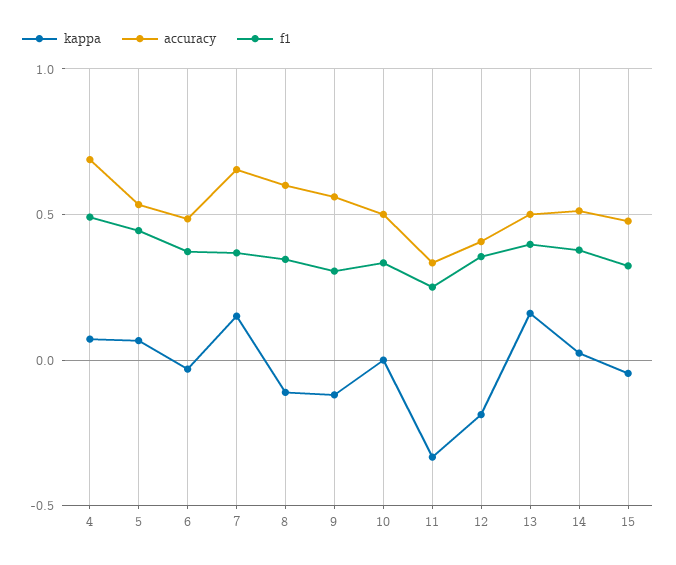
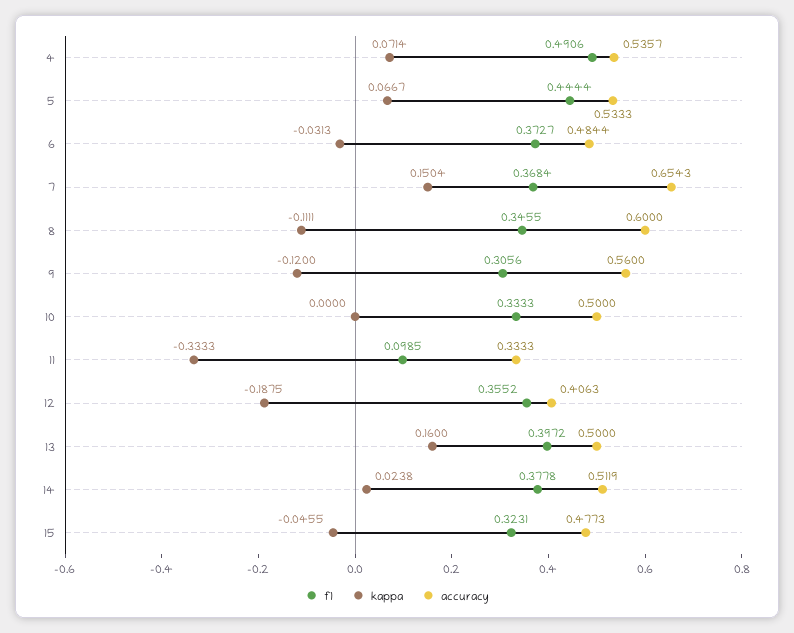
accuracy, 4: 0.7 -> 0.5357
f1, 11: 0.25 -> 0.0985

